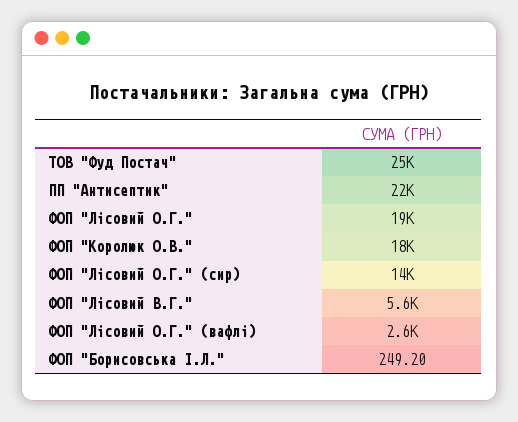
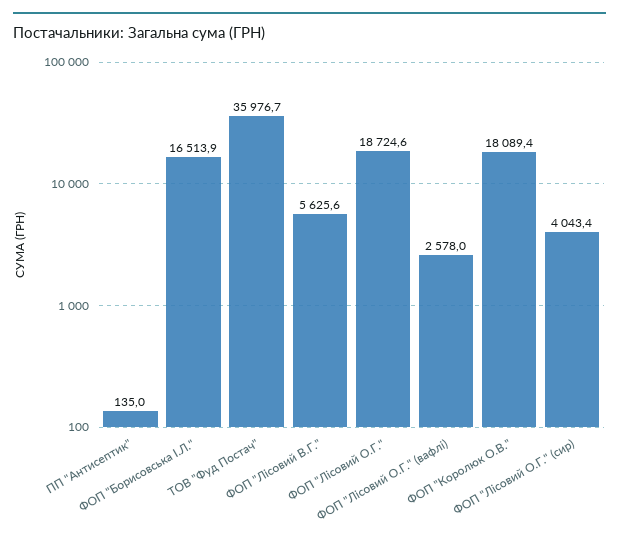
ТОВ "Фуд Постач": 25000 -> 35976.7
ПП "Антисептик": 22000 -> 135
ФОП "Лісовий О.Г." (сир): 14000 -> 4043.4
ФОП "Борисовська І.Л.": 249.2 -> 16513.9

